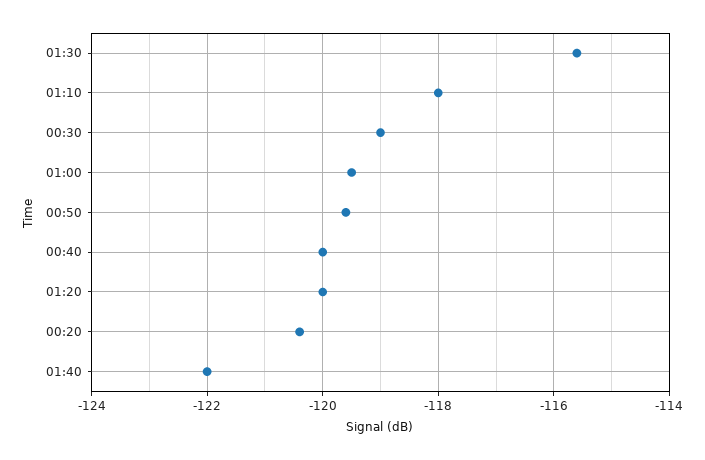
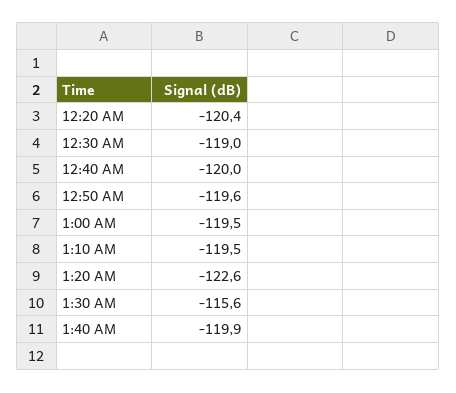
01:10: -118 -> -119.5
01:20: -120 -> -122.6
01:40: -122 -> -119.9

